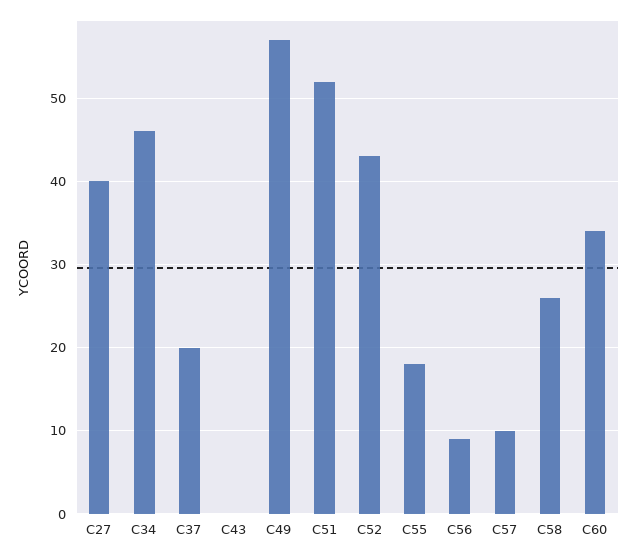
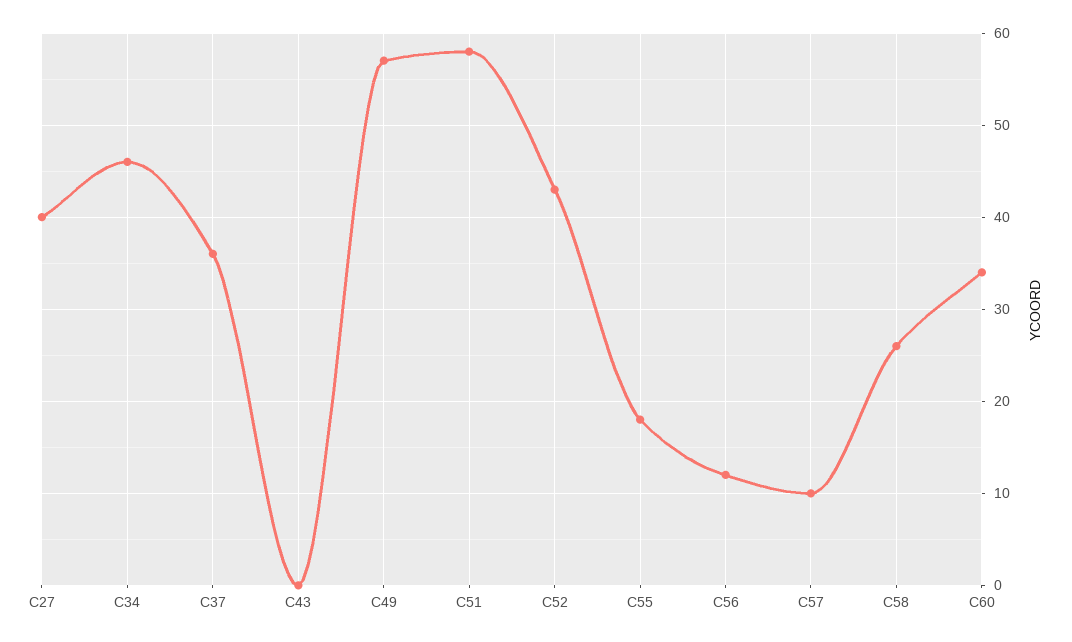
C37: 20 -> 36
C51: 52 -> 58
C56: 9 -> 12

